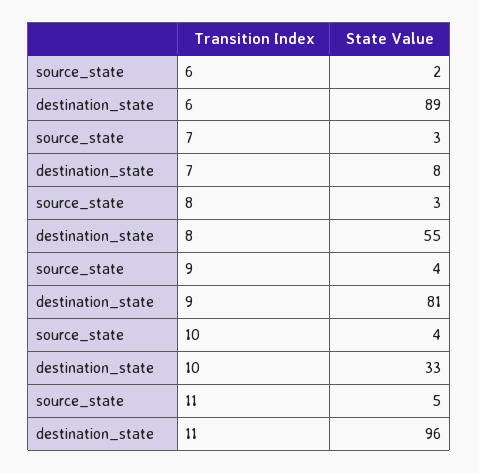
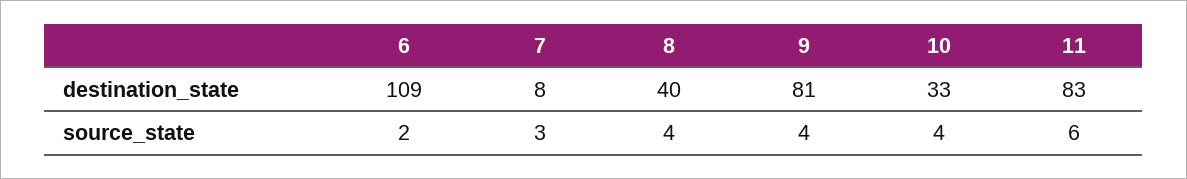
destination_state, 6: 89 -> 109
source_state, 8: 3 -> 4
destination_state, 8: 55 -> 40
source_state, 11: 5 -> 6
destination_state, 11: 96 -> 83

